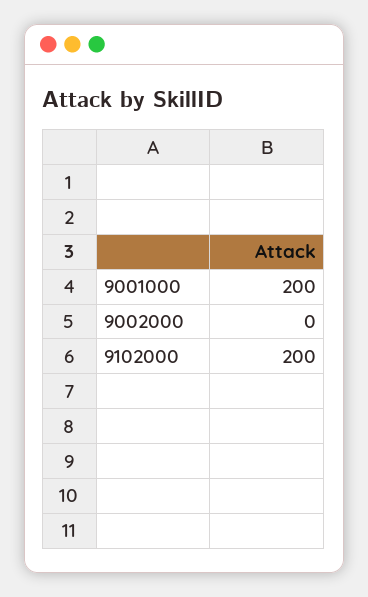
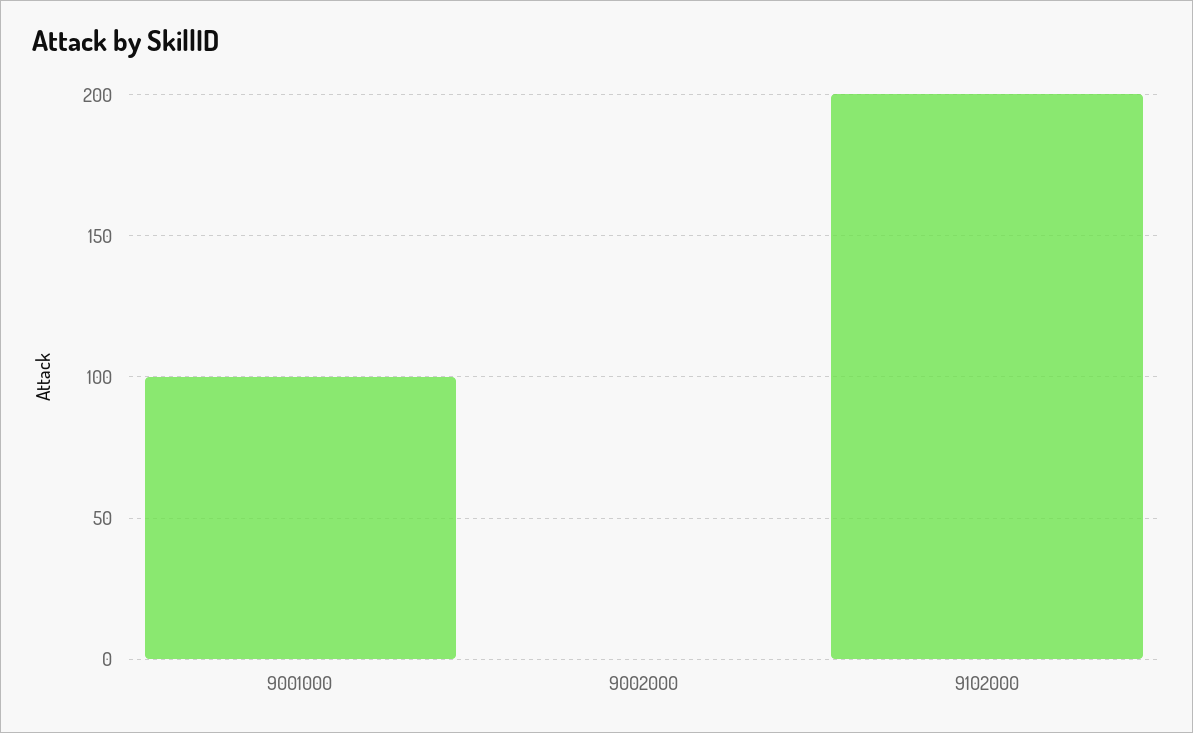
9001000: 200 -> 100

